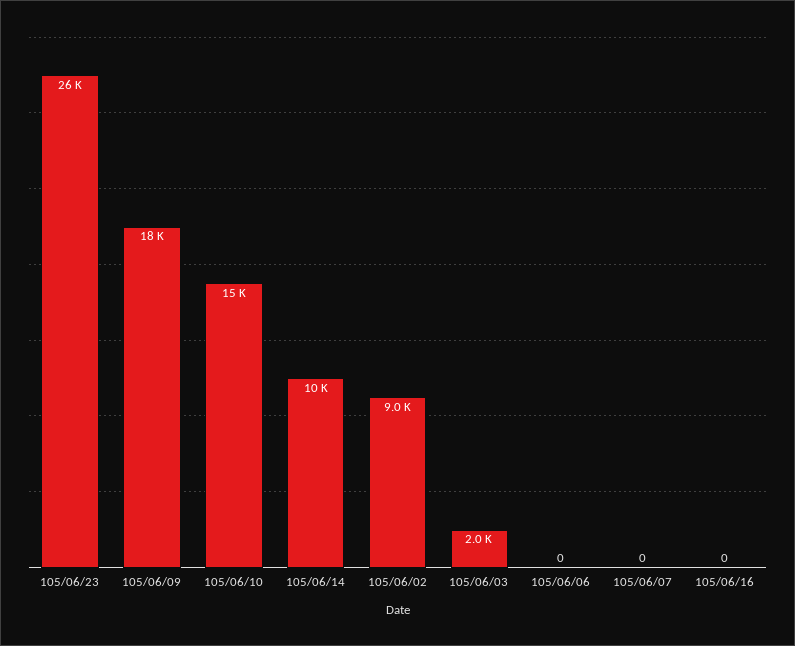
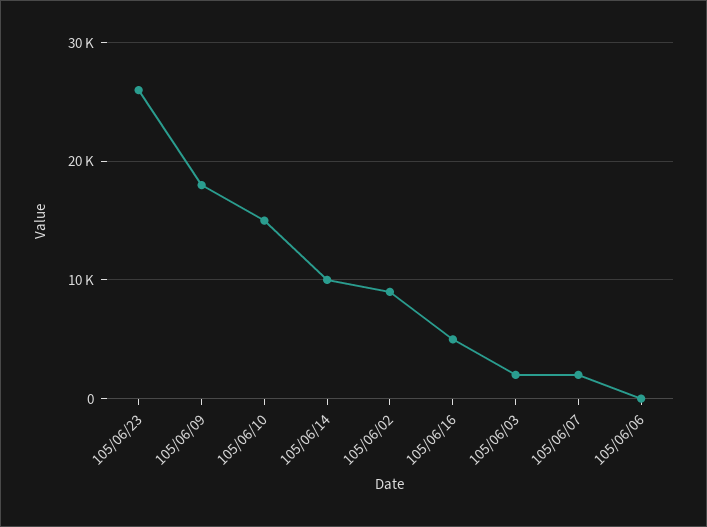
105/06/07: 0 -> 2000
105/06/16: 0 -> 5000

